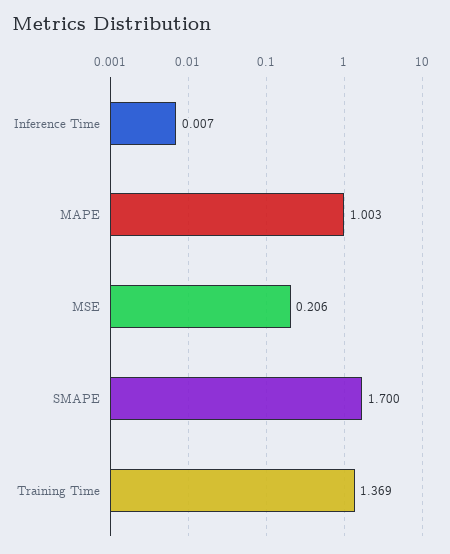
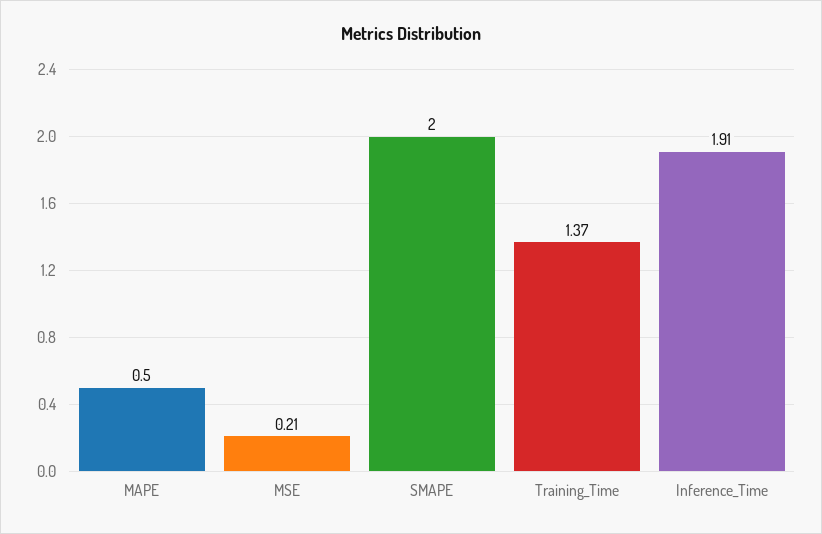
Inference Time: 0.007 -> 1.91
MAPE: 1.003 -> 0.5
SMAPE: 1.7 -> 2

